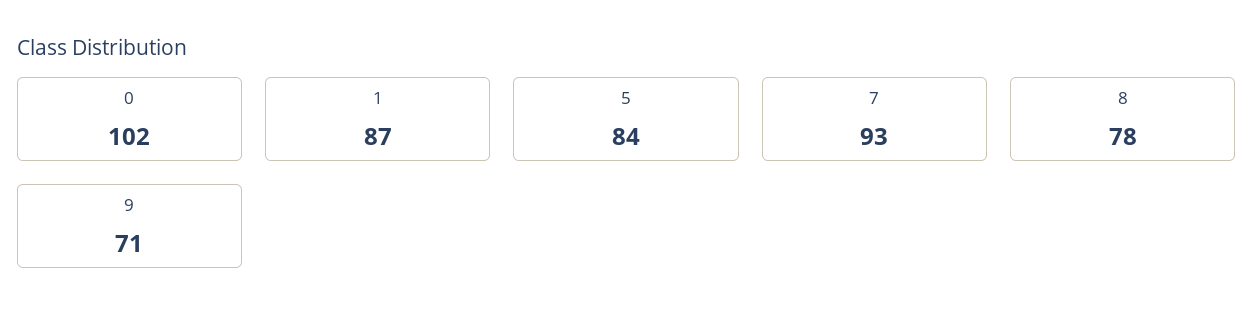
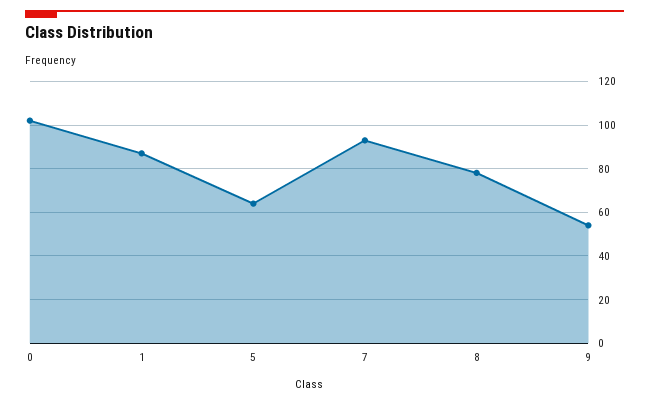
5: 84 -> 65
9: 71 -> 55

